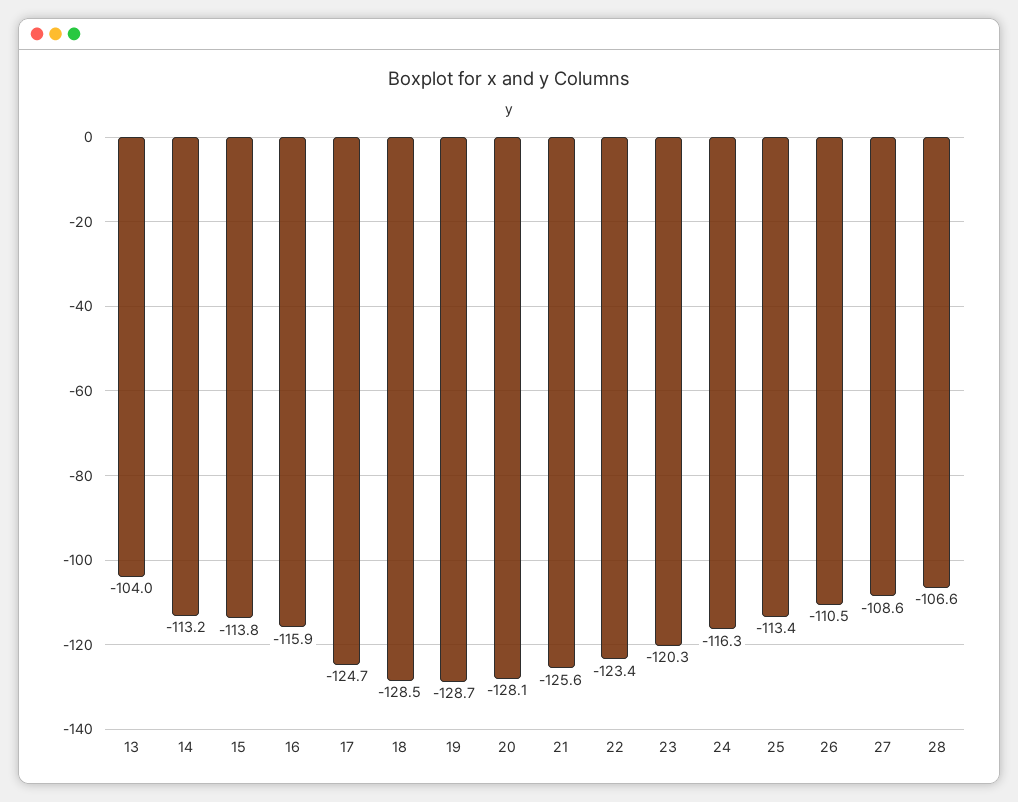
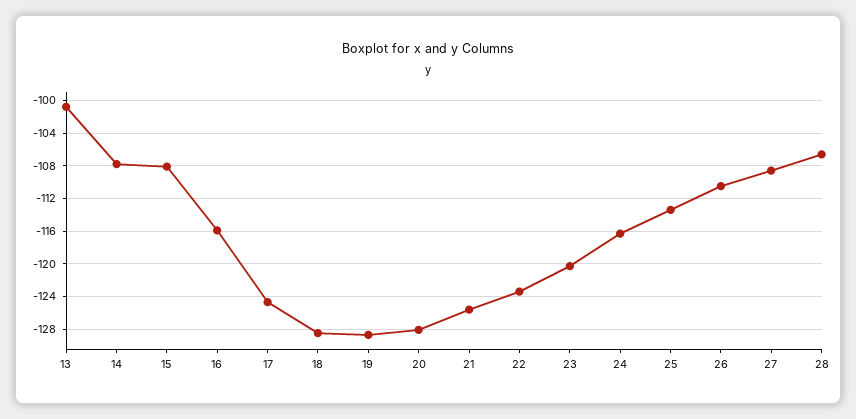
13: -104 -> -101
14: -113.2 -> -108
15: -113.8 -> -108

